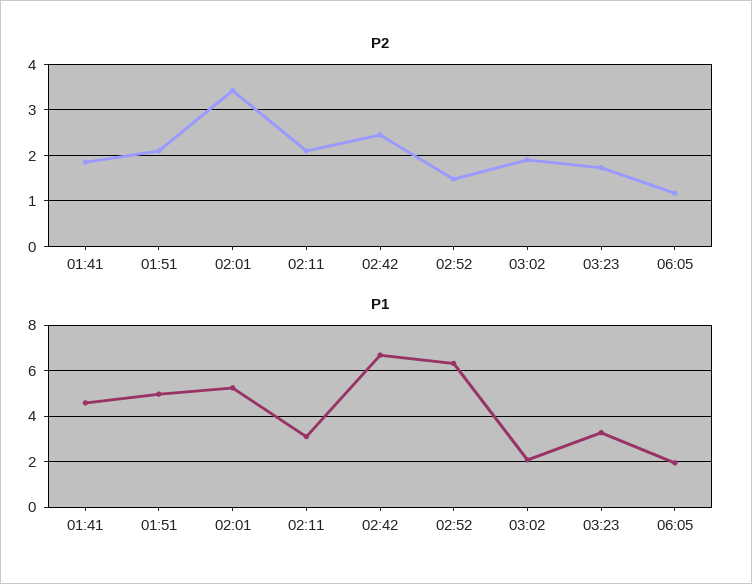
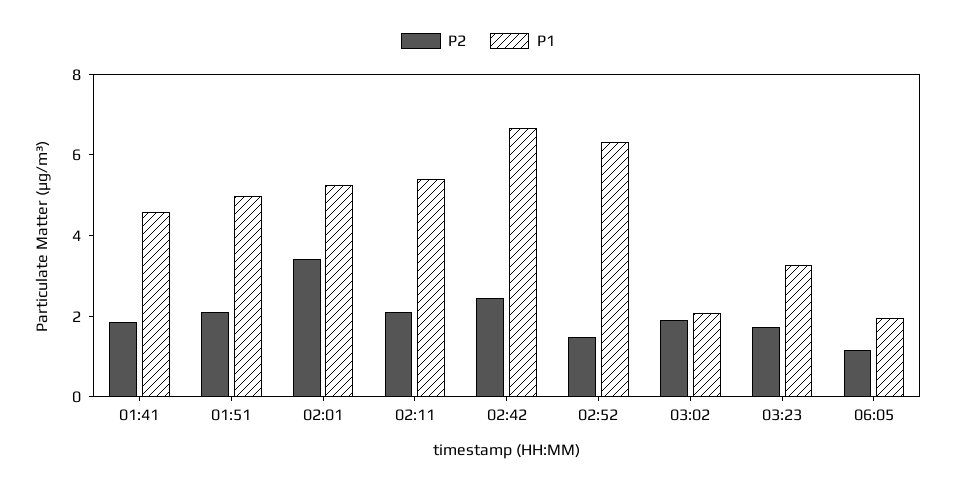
P1, 02:11: 3 -> 5.5

